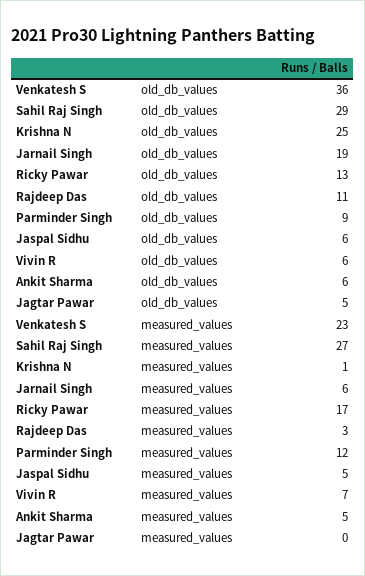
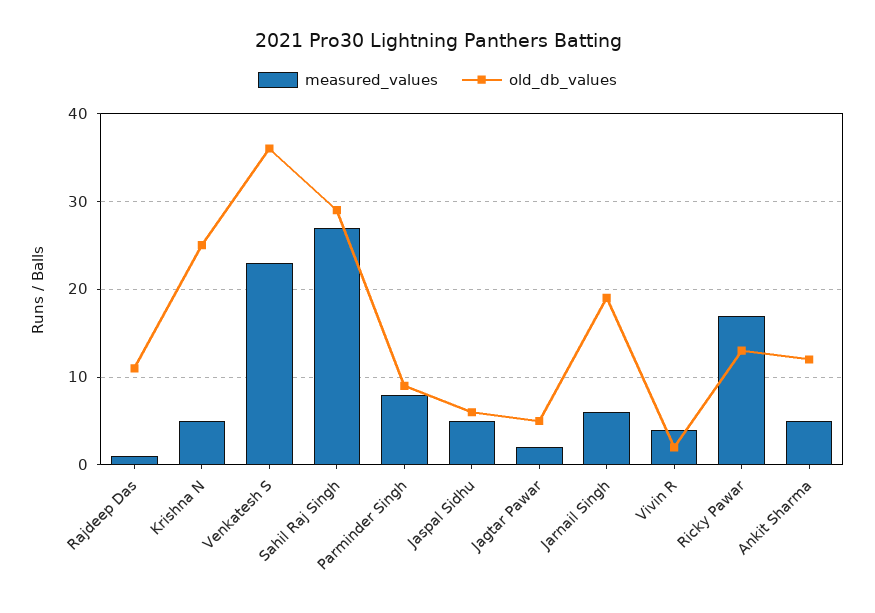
old_db_values, Vivin R: 6 -> 2
old_db_values, Ankit Sharma: 6 -> 12
measured_values, Krishna N: 1 -> 5
measured_values, Rajdeep Das: 3 -> 1
measured_values, Parminder Singh: 12 -> 8
measured_values, Vivin R: 7 -> 4
measured_values, Jagtar Pawar: 0 -> 2

